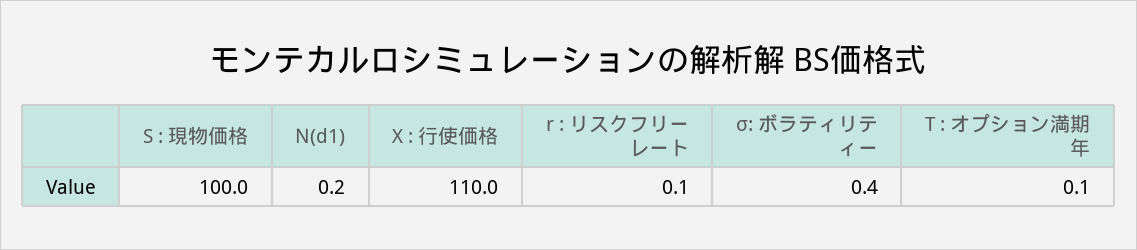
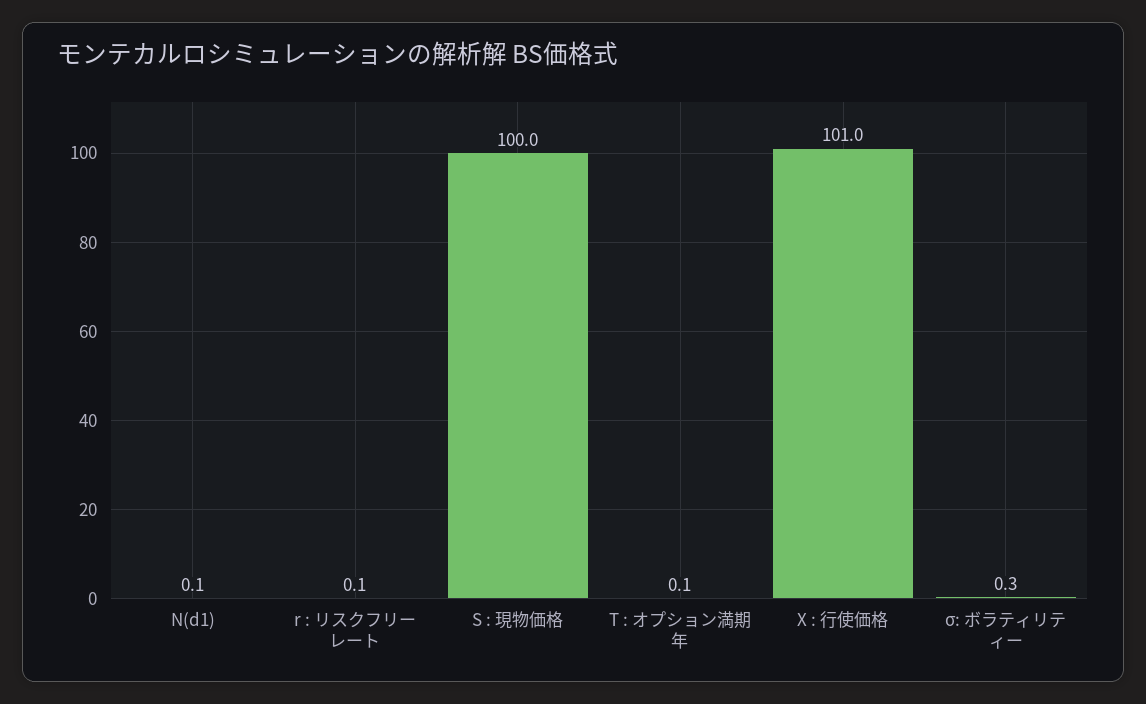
N(d1): 0.2 -> 0.1
X : 行使価格: 110 -> 101
σ: ボラティリティー: 0.4 -> 0.3

